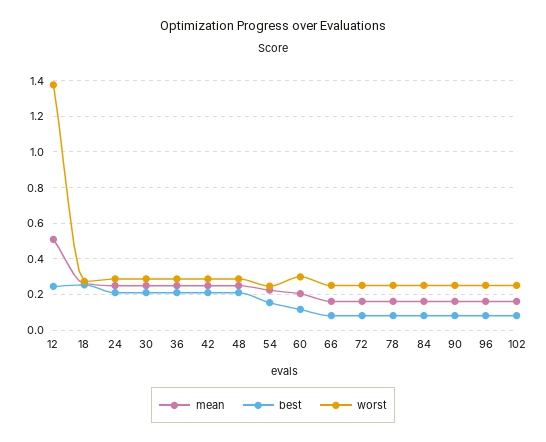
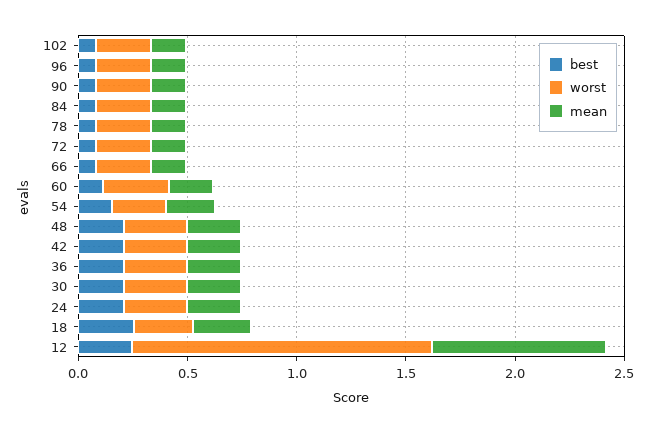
mean, 12: 0.5 -> 0.8

